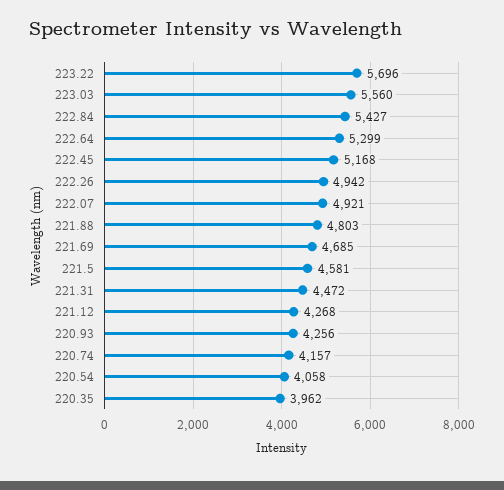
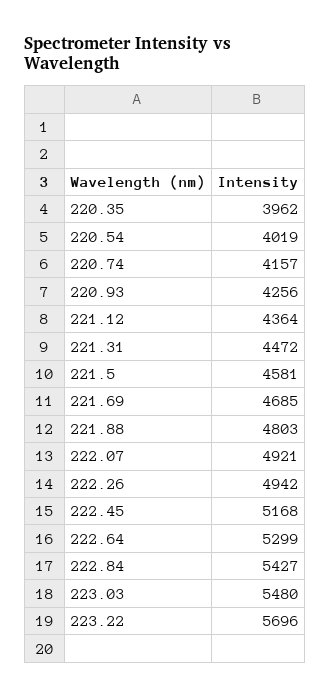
223.03: 5560 -> 5480
221.12: 4268 -> 4364
220.54: 4058 -> 4019

